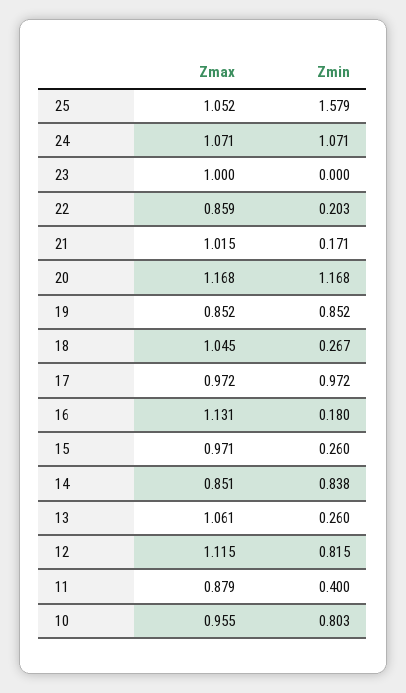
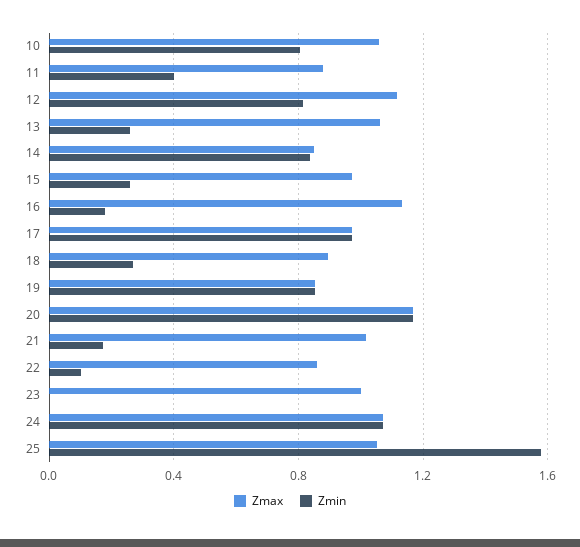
Zmin, 22: 0.203 -> 0.1
Zmax, 18: 1.045 -> 0.9
Zmax, 10: 0.955 -> 1.05

